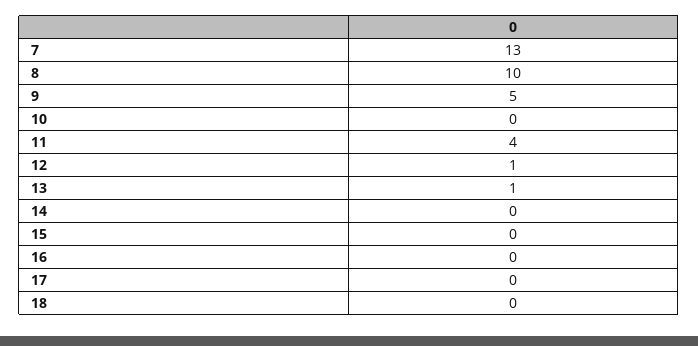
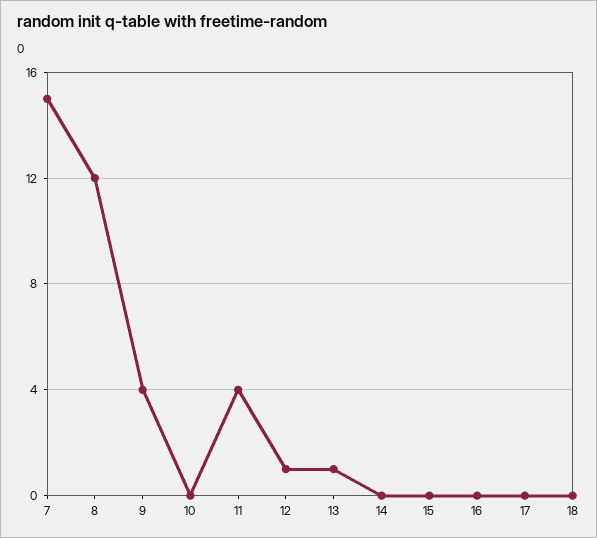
7: 13 -> 15
8: 10 -> 12
9: 5 -> 4

